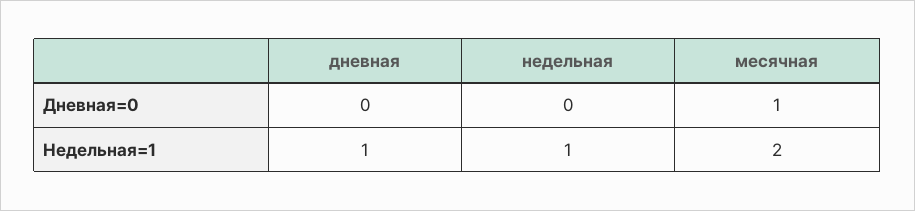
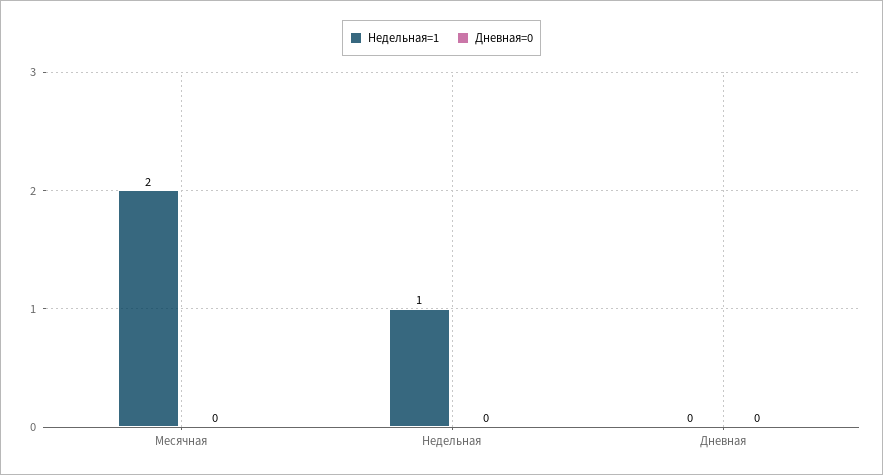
Дневная=0, месячная: 1 -> 0
Недельная=1, дневная: 1 -> 0

